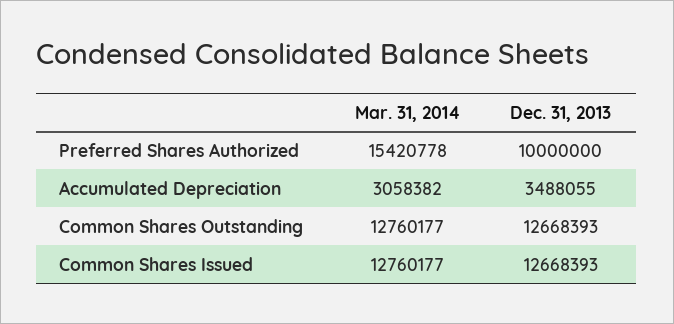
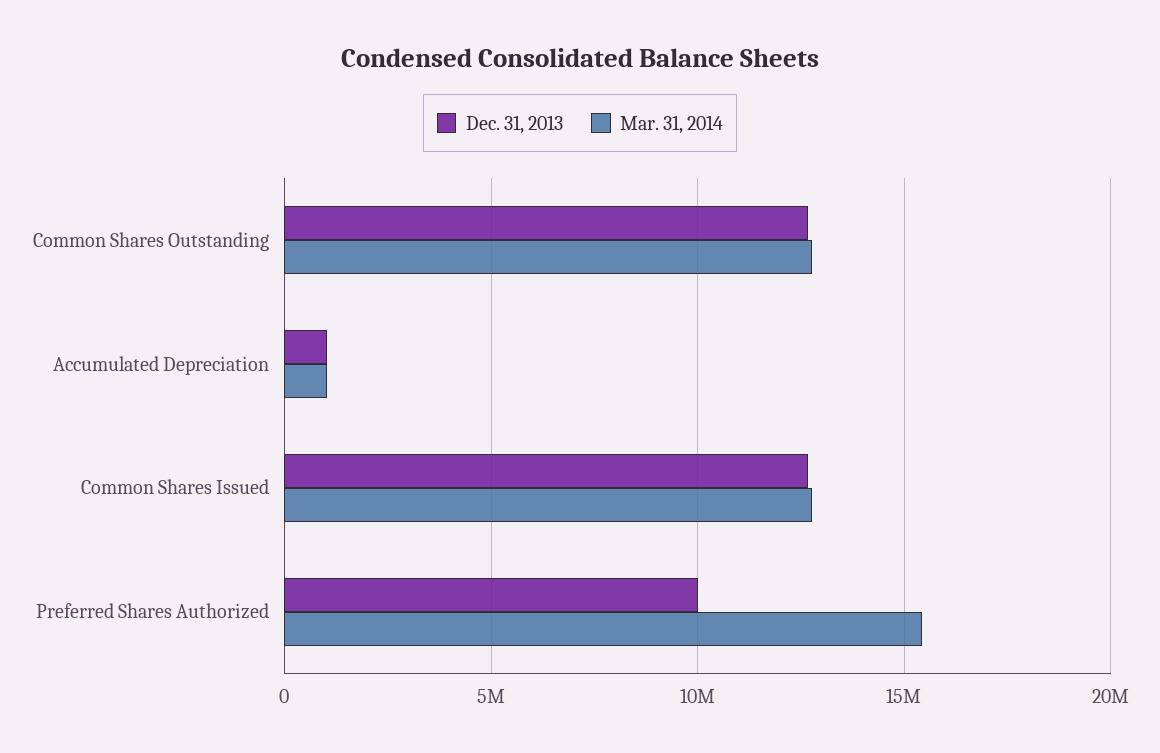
Mar. 31, 2014, Accumulated Depreciation: 3058382 -> 1000000
Dec. 31, 2013, Accumulated Depreciation: 3488055 -> 1000000

